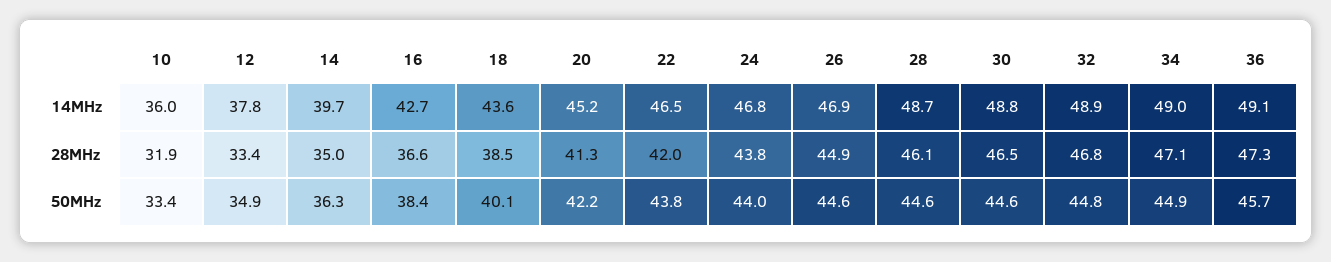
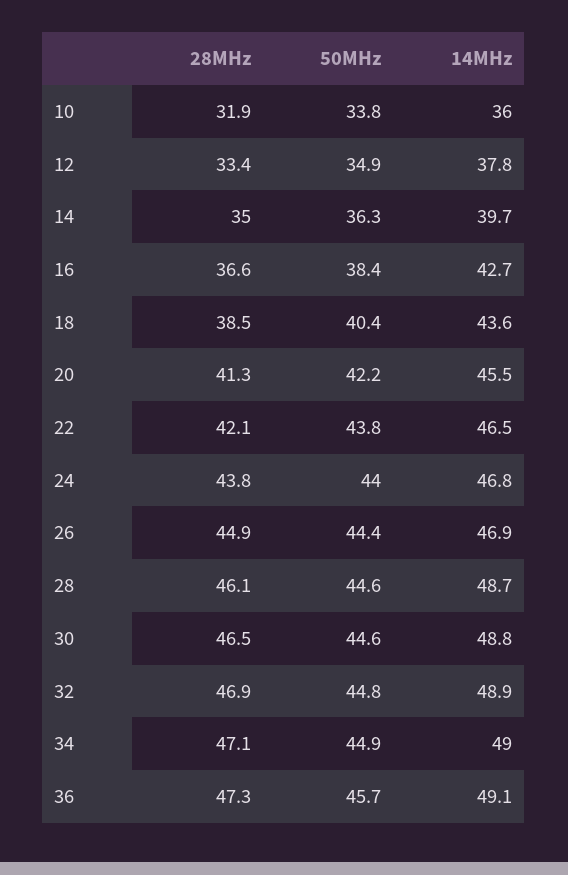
20, 14MHz: 45.2 -> 45.5
22, 28MHz: 42 -> 42.1
32, 28MHz: 46.8 -> 46.9
10, 50MHz: 33.4 -> 33.8
18, 50MHz: 40.1 -> 40.4
26, 50MHz: 44.6 -> 44.4

